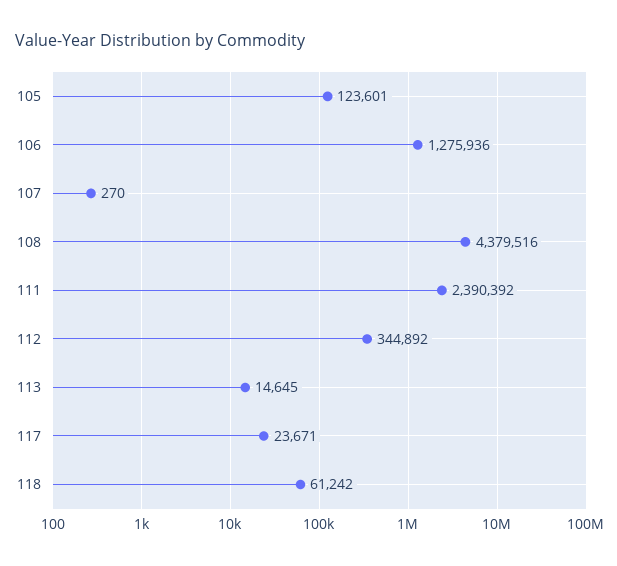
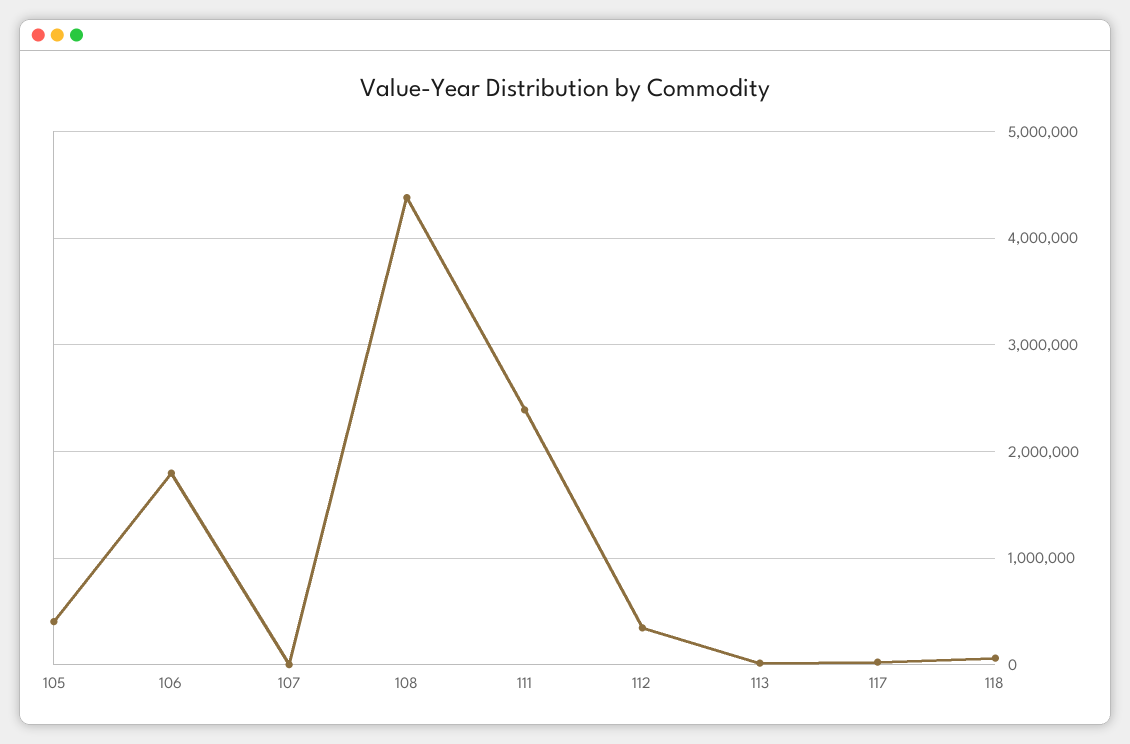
105: 123601 -> 400000
106: 1275936 -> 1800000

